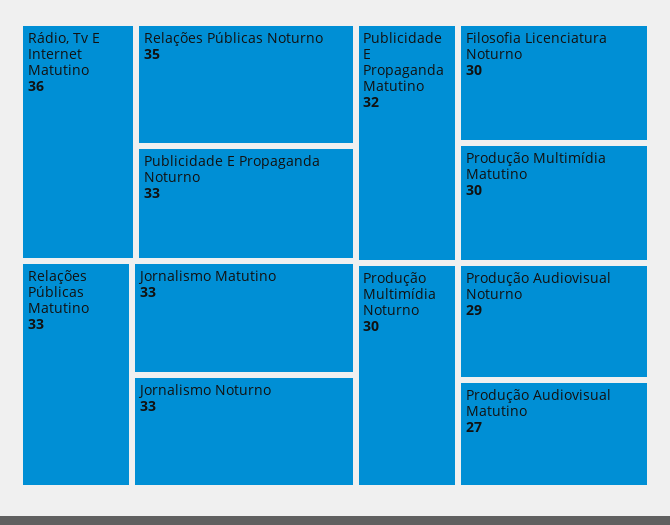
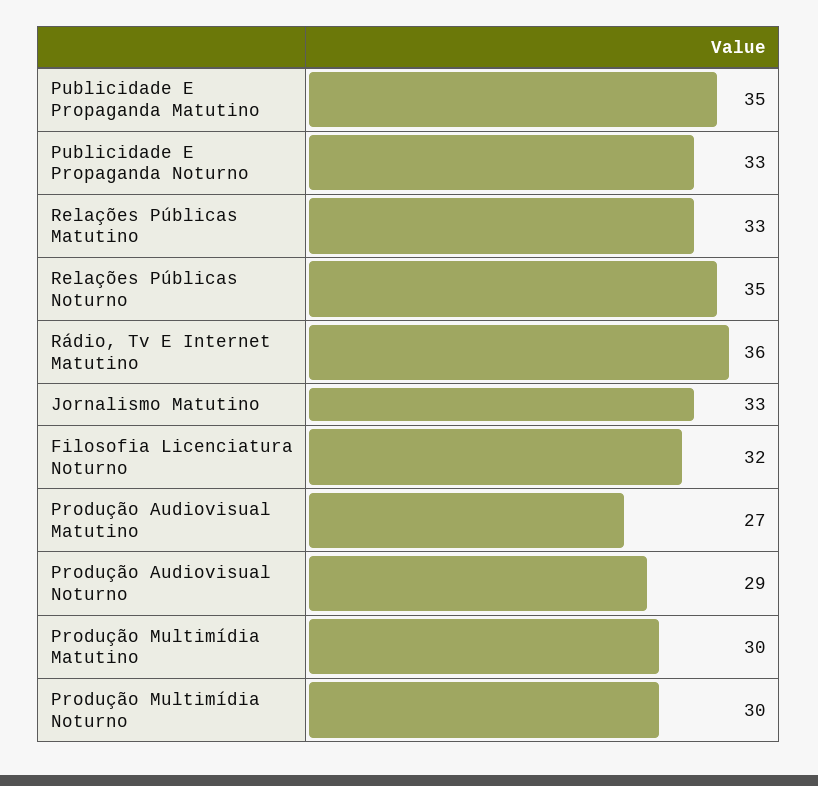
Jornalismo Noturno: 33 -> none
Publicidade E Propaganda Matutino: 32 -> 35
Filosofia Licenciatura Noturno: 30 -> 32

